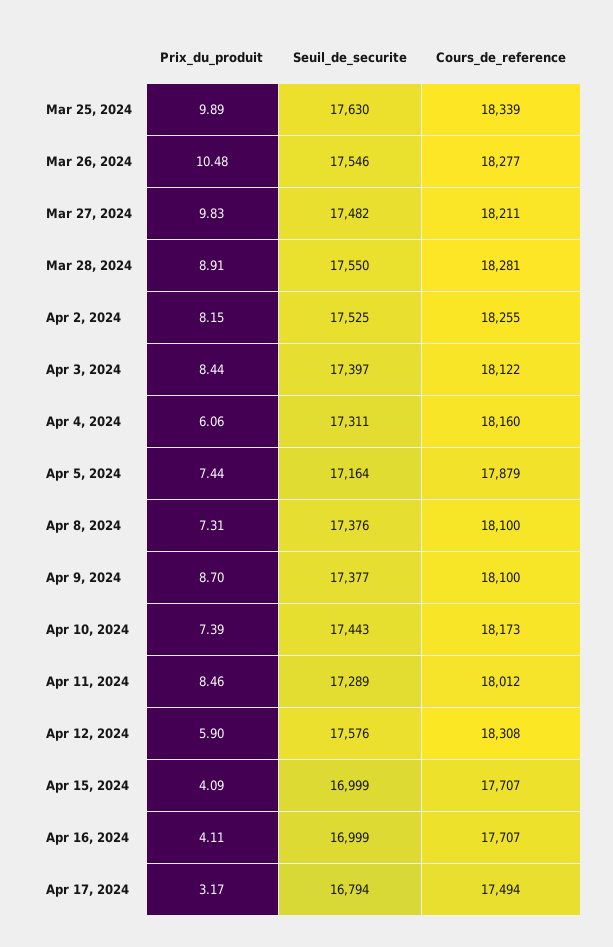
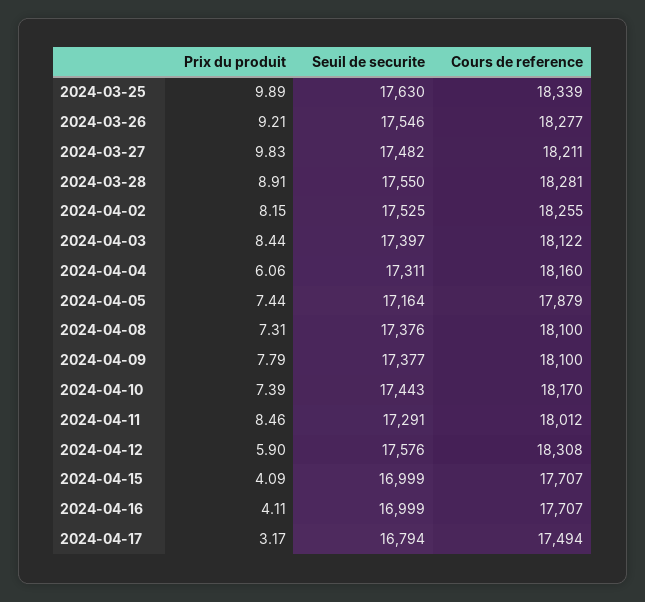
Prix_du_produit, Mar 26, 2024: 10.48 -> 9.21
Prix_du_produit, Apr 9, 2024: 8.7 -> 7.79
Cours_de_reference, Apr 10, 2024: 18173 -> 18170
Seuil_de_securite, Apr 11, 2024: 17289 -> 17291

